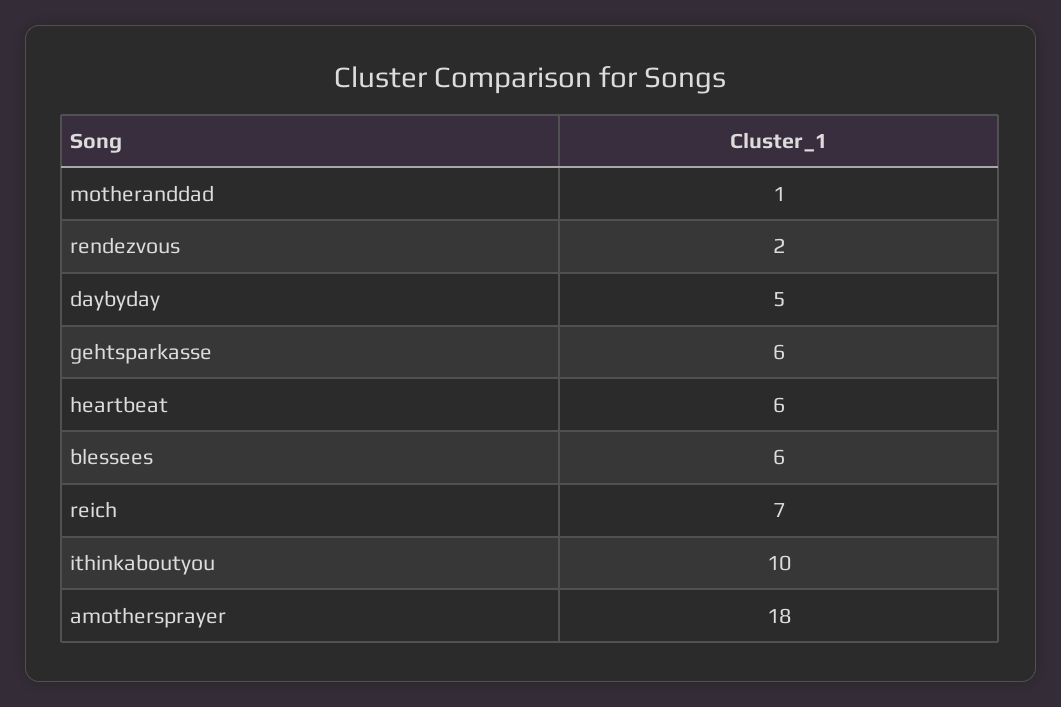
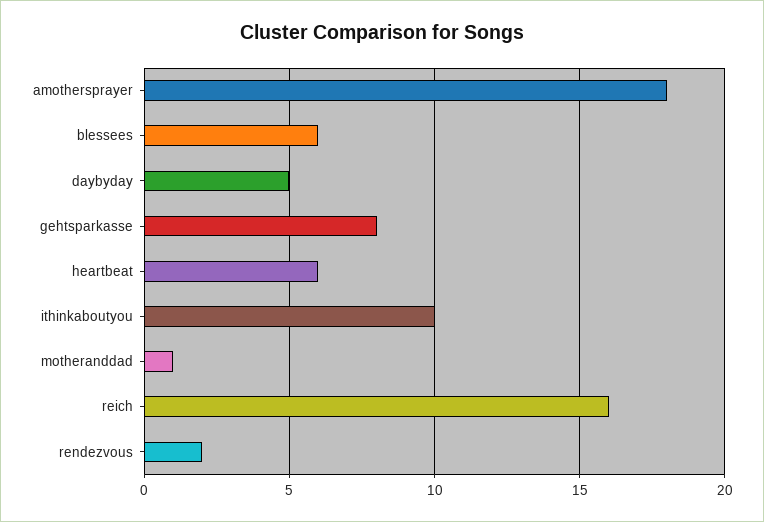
gehtsparkasse: 6 -> 8
reich: 7 -> 16

